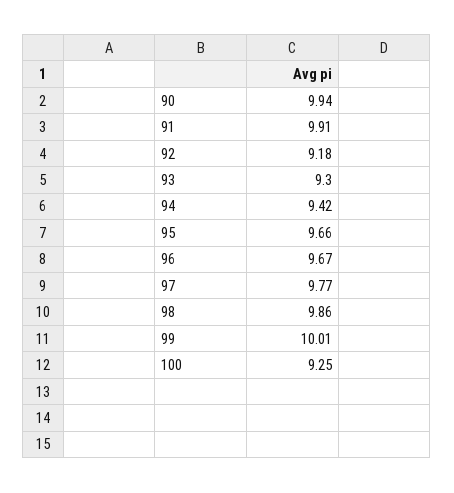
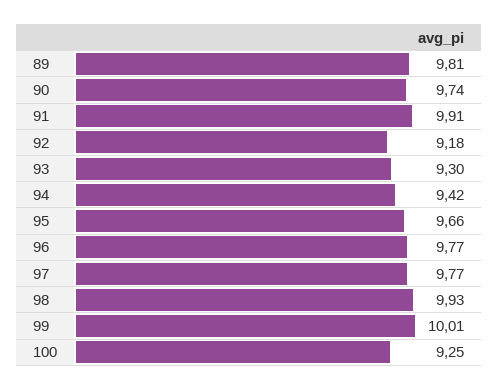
90: 9.94 -> 9.74
96: 9.67 -> 9.77
98: 9.86 -> 9.93
89: none -> 9.81

